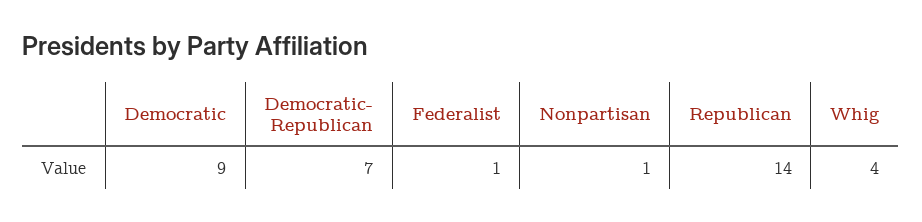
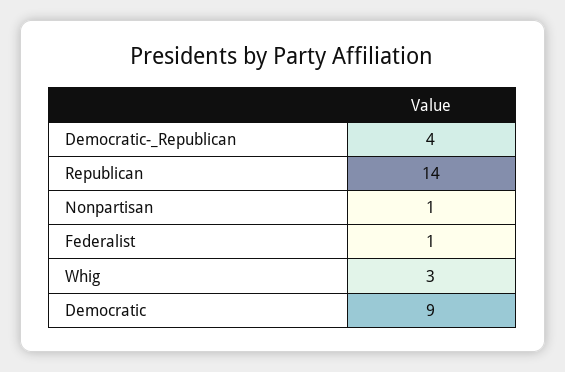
Democratic- Republican: 7 -> 4
Whig: 4 -> 3

